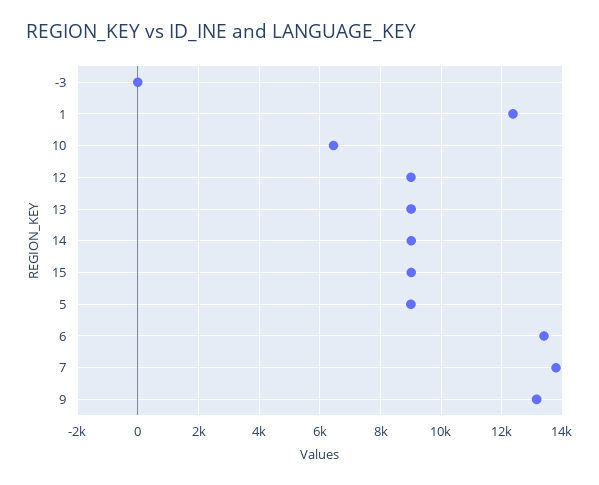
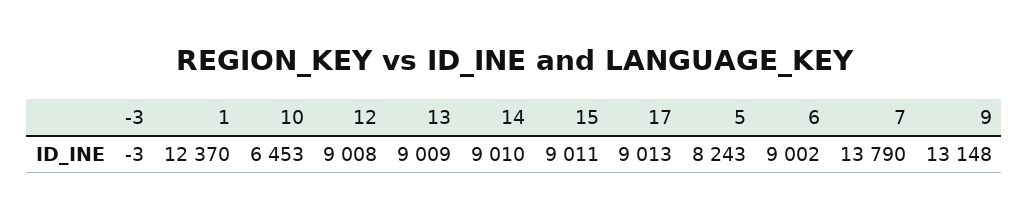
5: 9000 -> 8243
6: 13400 -> 9002
17: none -> 9013

